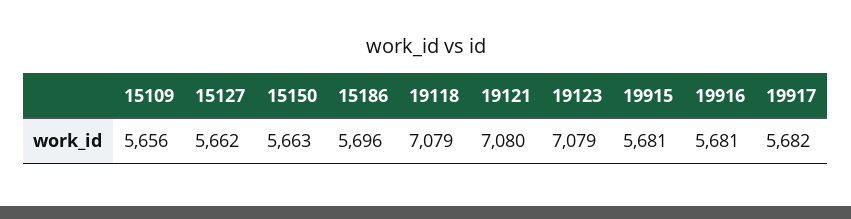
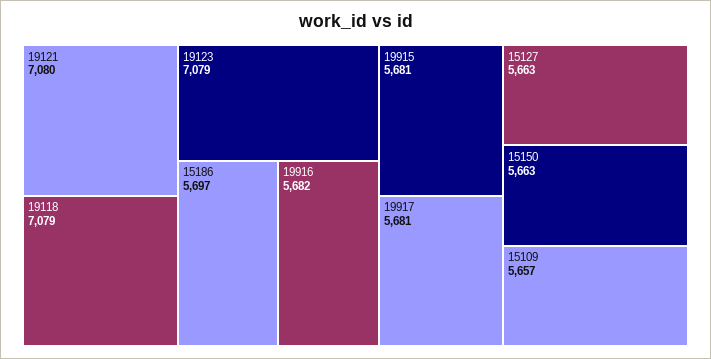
15109: 5656 -> 5657
15127: 5662 -> 5663
15186: 5696 -> 5697
19916: 5681 -> 5682
19917: 5682 -> 5681

